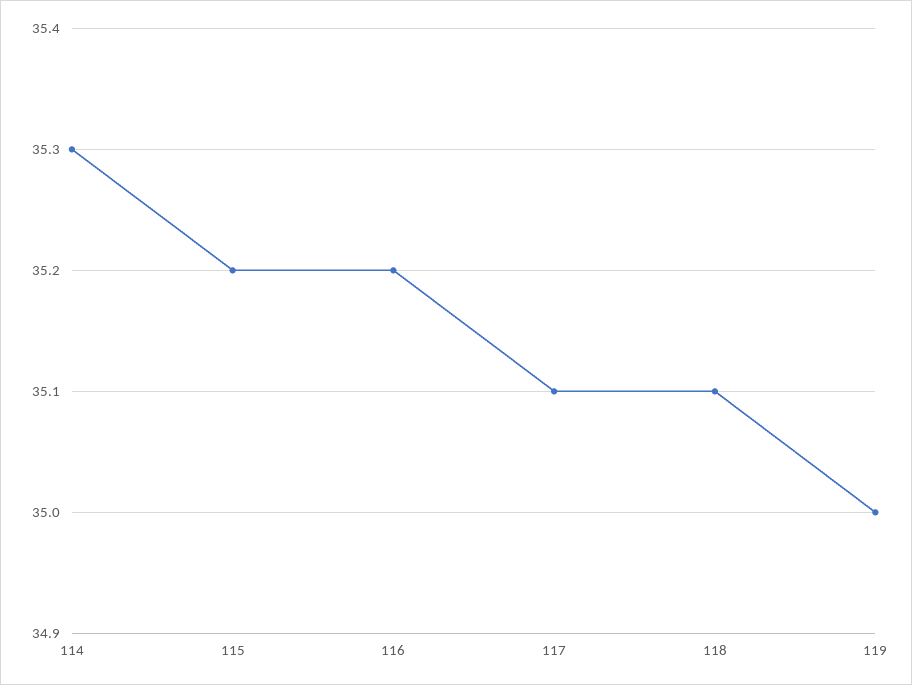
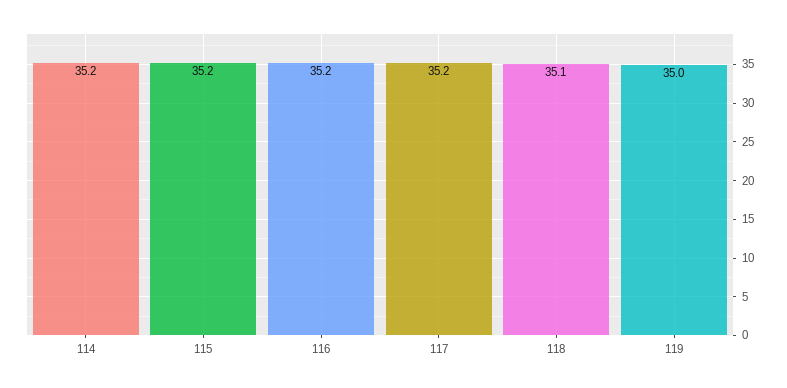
114: 35.3 -> 35.2
117: 35.1 -> 35.2

